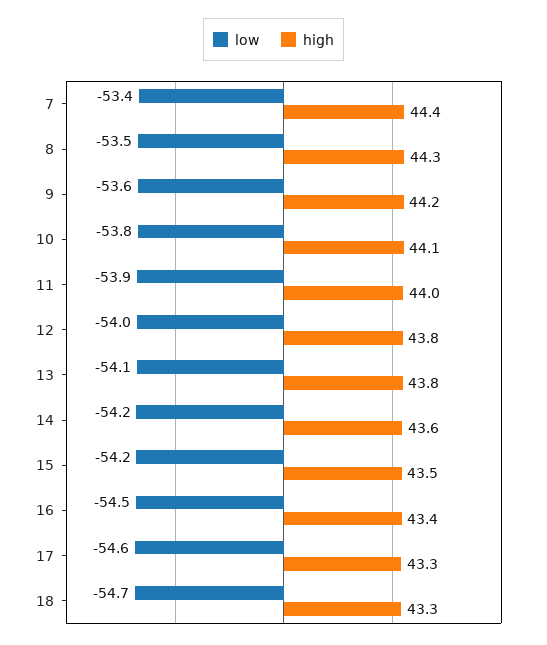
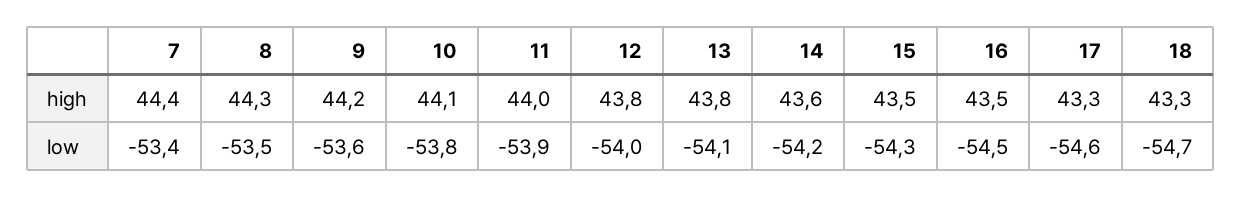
low, 15: -54.2 -> -54.3
high, 16: 43.4 -> 43.5

